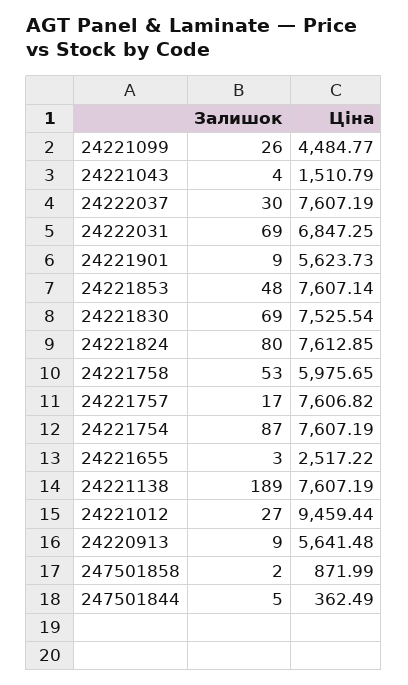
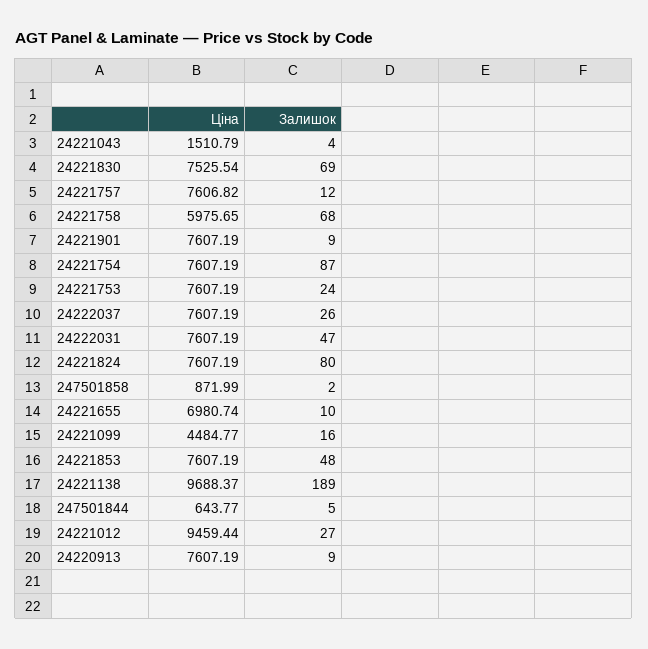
Залишок, 24221099: 26 -> 16
Залишок, 24222037: 30 -> 26
Залишок, 24222031: 69 -> 47
Ціна, 24222031: 6847.25 -> 7607.19
Ціна, 24221901: 5623.73 -> 7607.19
Ціна, 24221853: 7607.14 -> 7607.19
Ціна, 24221824: 7612.85 -> 7607.19
Залишок, 24221758: 53 -> 68
Залишок, 24221757: 17 -> 12
Залишок, 24221655: 3 -> 10
Ціна, 24221655: 2517.22 -> 6980.74
Ціна, 24221138: 7607.19 -> 9688.37
Ціна, 24220913: 5641.48 -> 7607.19
Ціна, 247501844: 362.49 -> 643.77
Ціна, 24221753: none -> 7607.19
Залишок, 24221753: none -> 24

